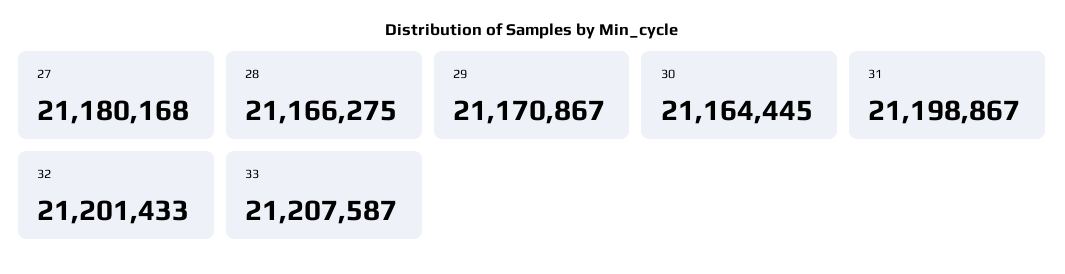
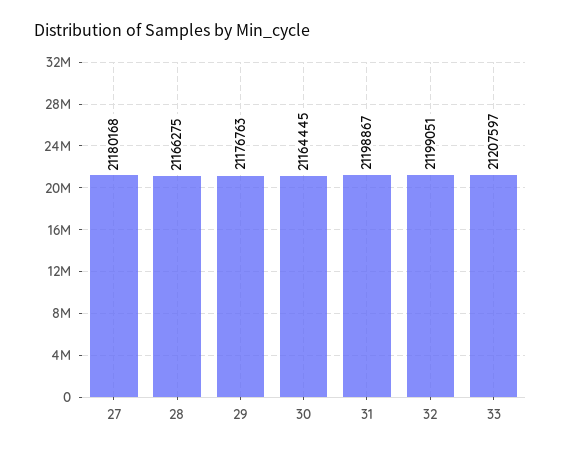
29: 21170867 -> 21176763
32: 21201433 -> 21199051
33: 21207587 -> 21207597

